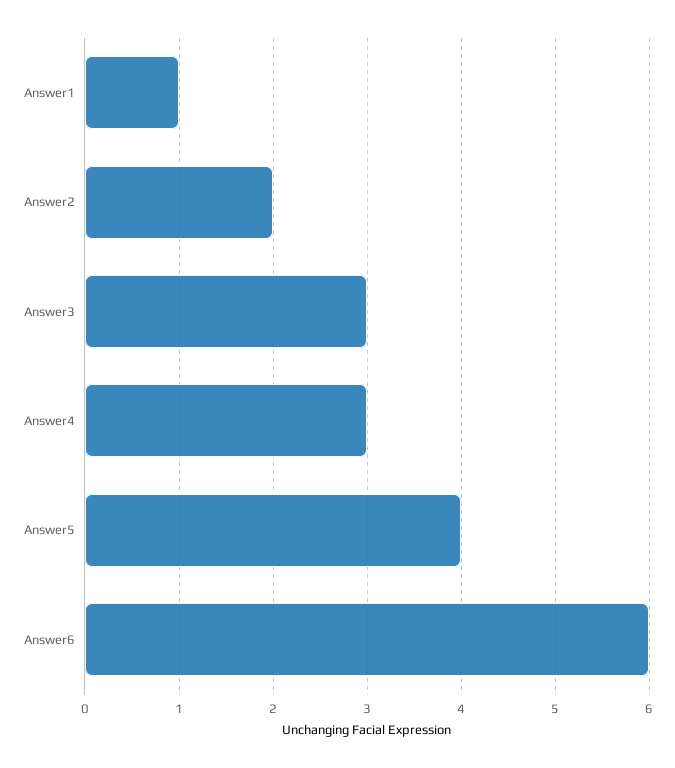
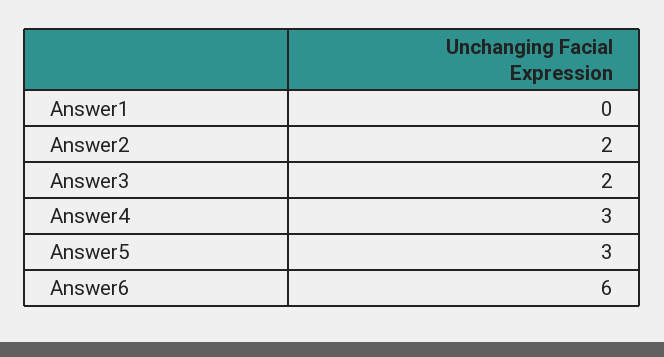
Answer1: 1 -> 0
Answer3: 3 -> 2
Answer5: 4 -> 3

